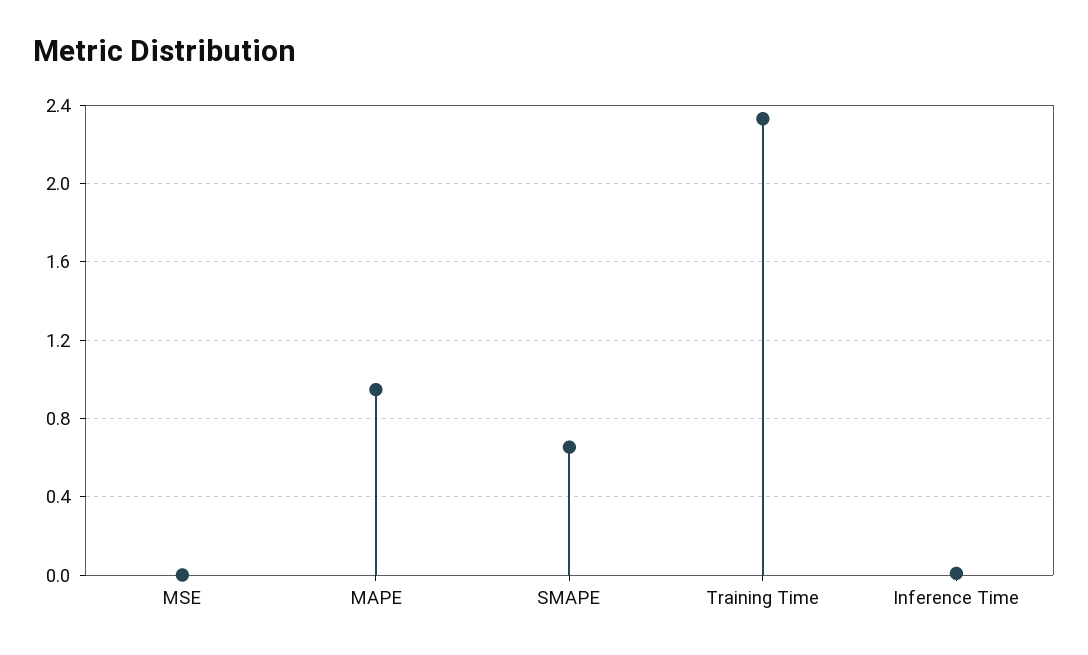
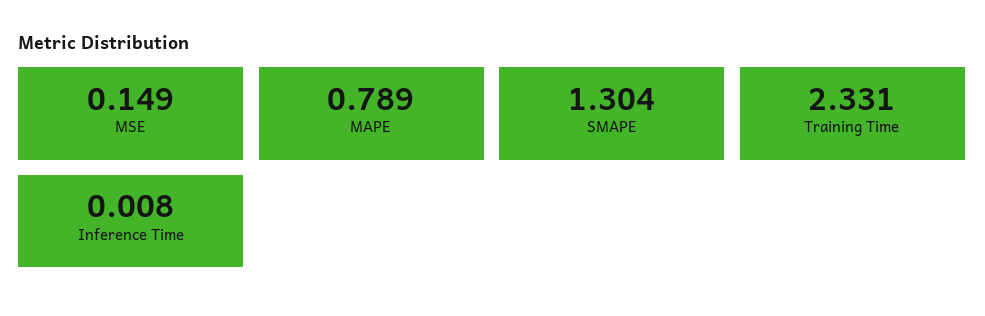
MSE: 0 -> 0.149
MAPE: 0.95 -> 0.789
SMAPE: 0.65 -> 1.304

